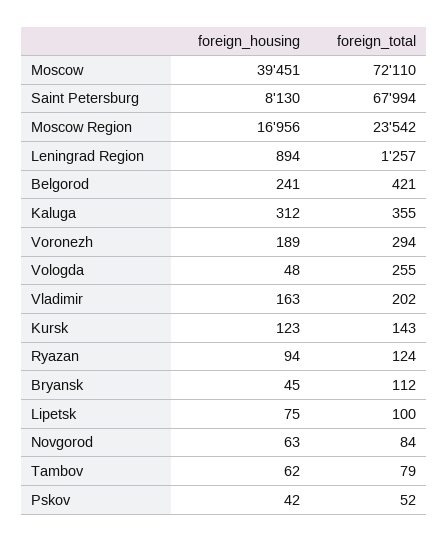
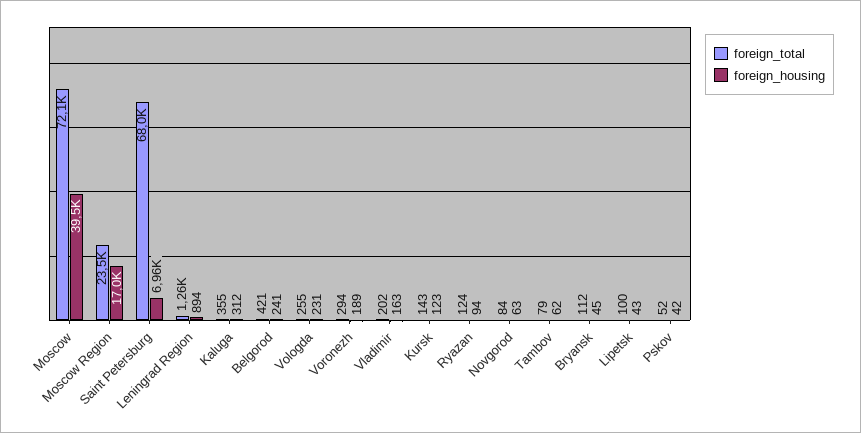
foreign_housing, Saint Petersburg: 8130 -> 6960
foreign_housing, Vologda: 48 -> 231
foreign_housing, Lipetsk: 75 -> 43

